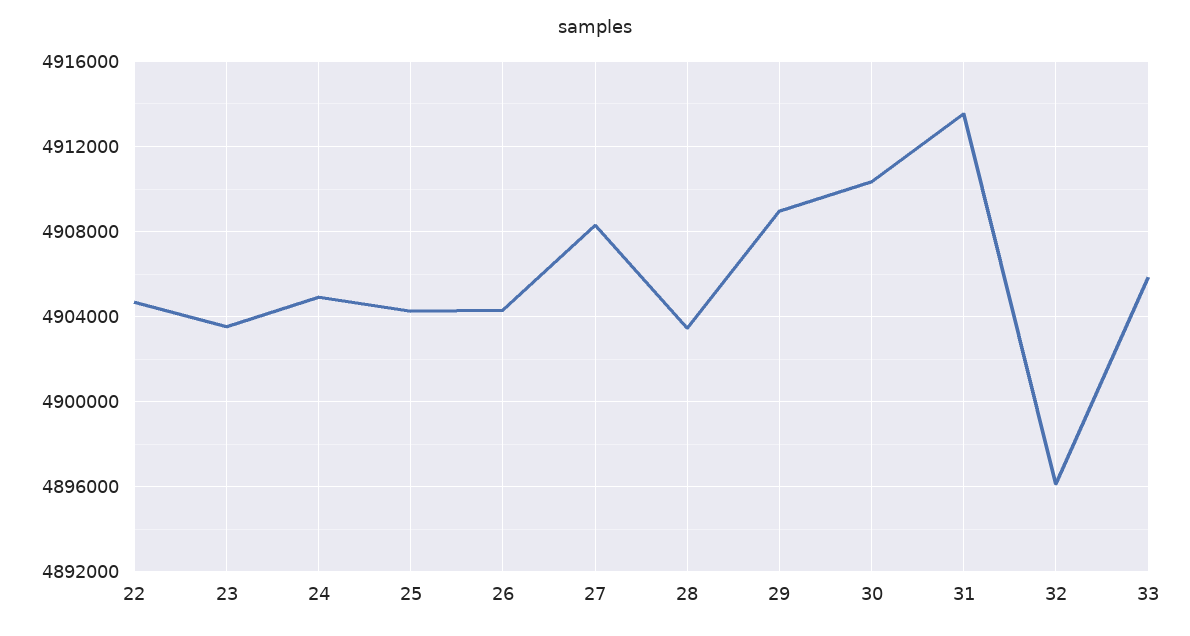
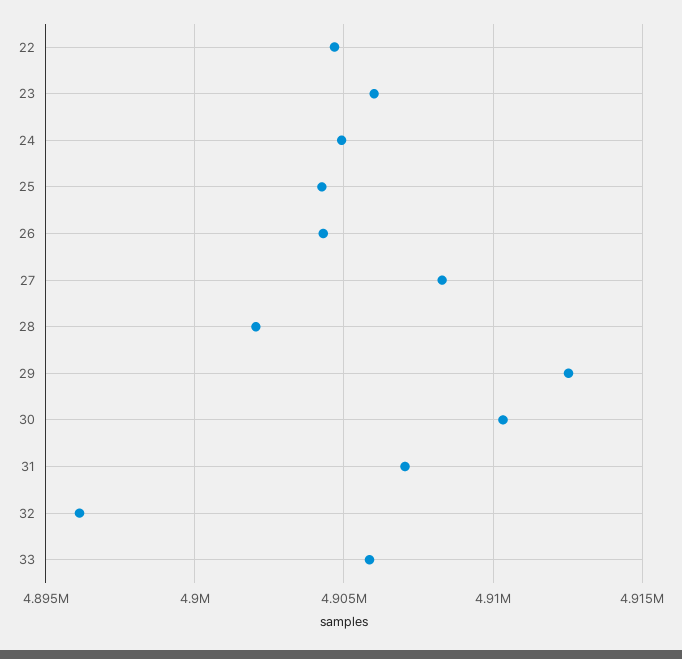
23: 4903500 -> 4906000
28: 4903500 -> 4902000
29: 4909000 -> 4912500
31: 4913500 -> 4907000

